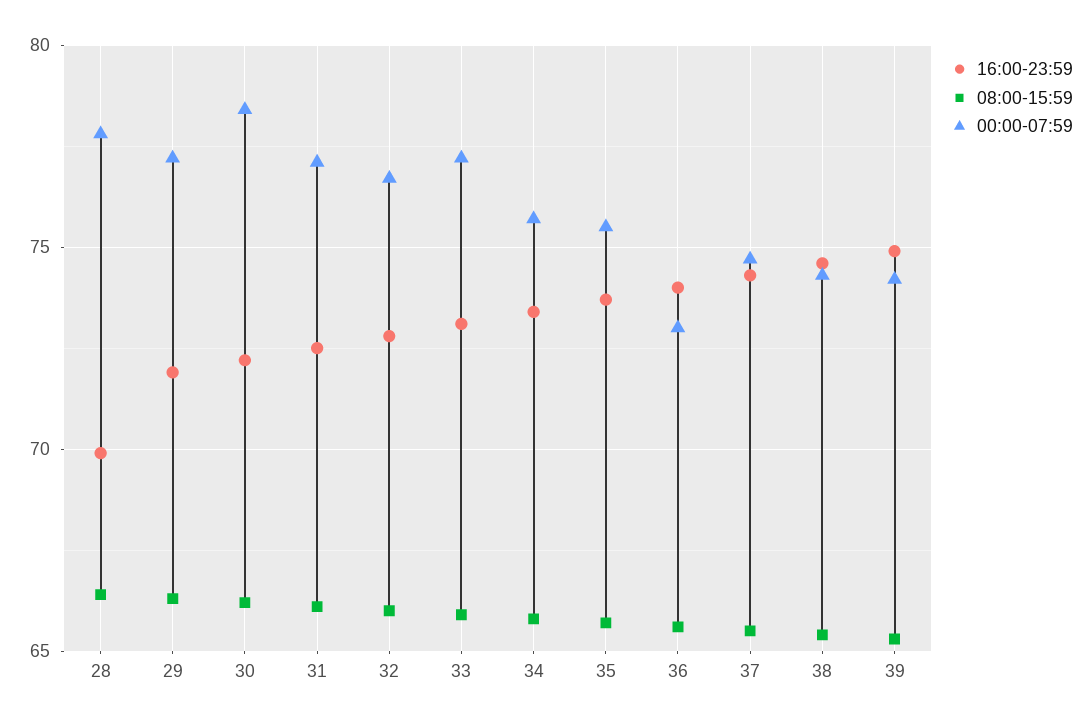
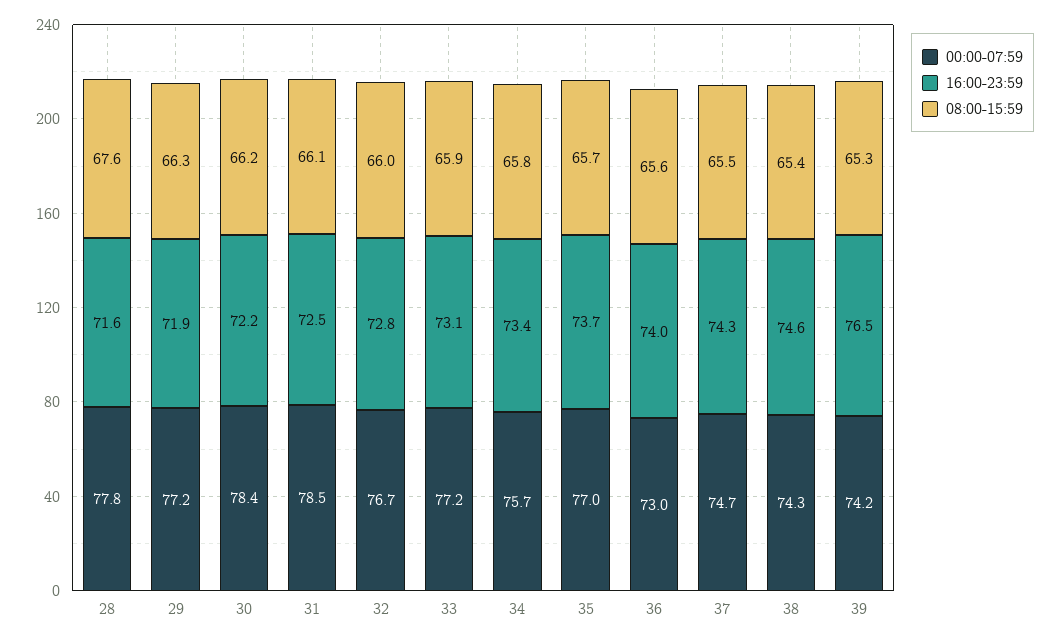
16:00-23:59, 28: 70 -> 71.6
08:00-15:59, 28: 66.5 -> 67.6
00:00-07:59, 31: 77 -> 78.5
00:00-07:59, 35: 75.5 -> 77
16:00-23:59, 39: 75 -> 76.5

